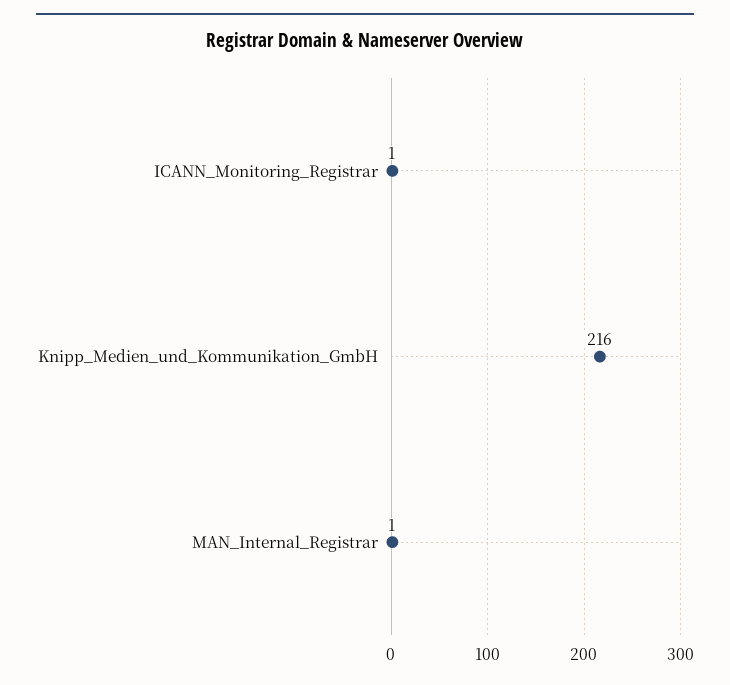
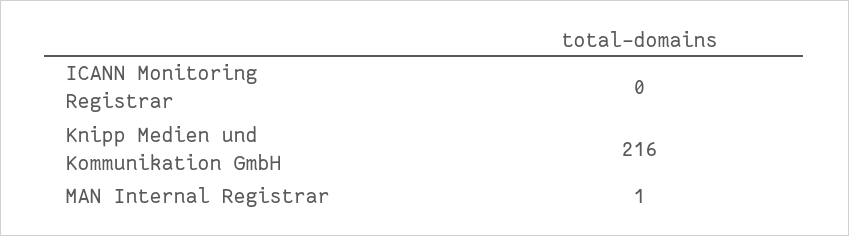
ICANN_Monitoring_Registrar: 1 -> 0

